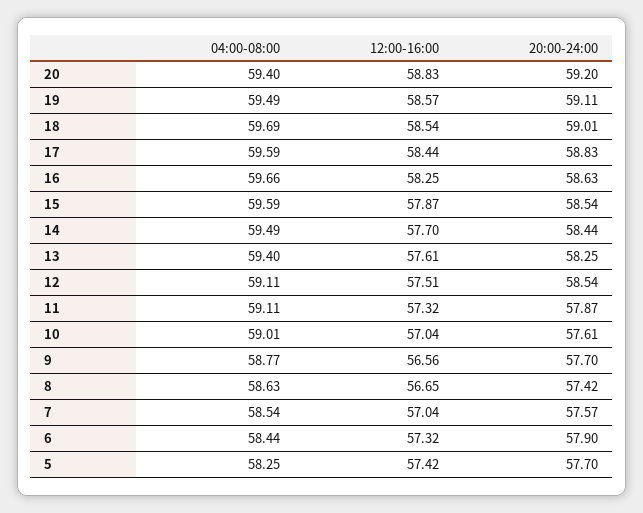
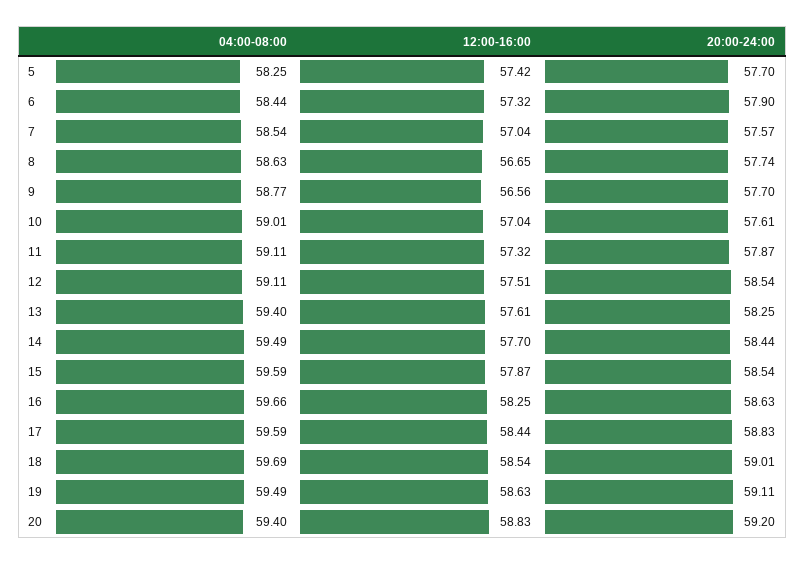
12:00-16:00, 19: 58.57 -> 58.63
20:00-24:00, 8: 57.42 -> 57.74

